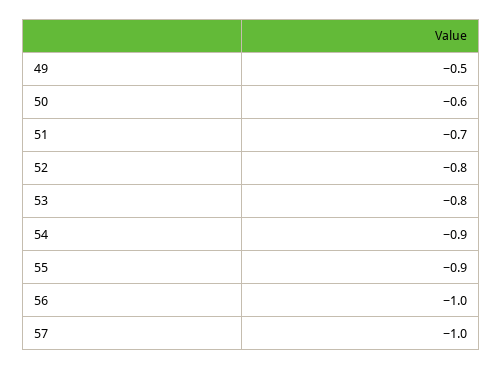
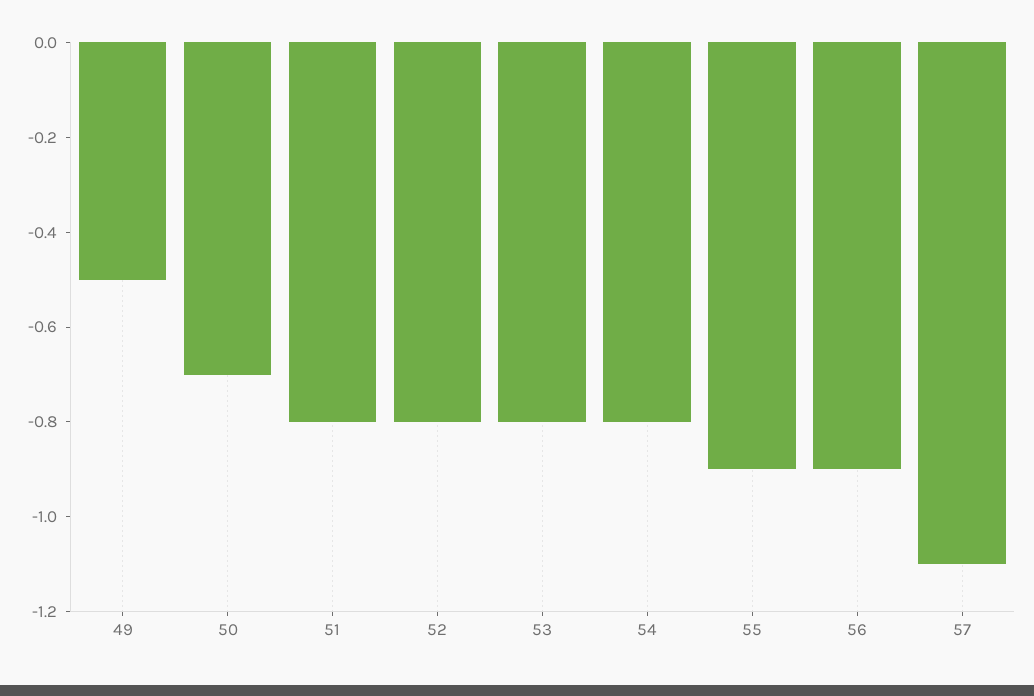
50: -0.6 -> -0.7
51: -0.7 -> -0.8
54: -0.9 -> -0.8
56: -1 -> -0.9
57: -1 -> -1.1

